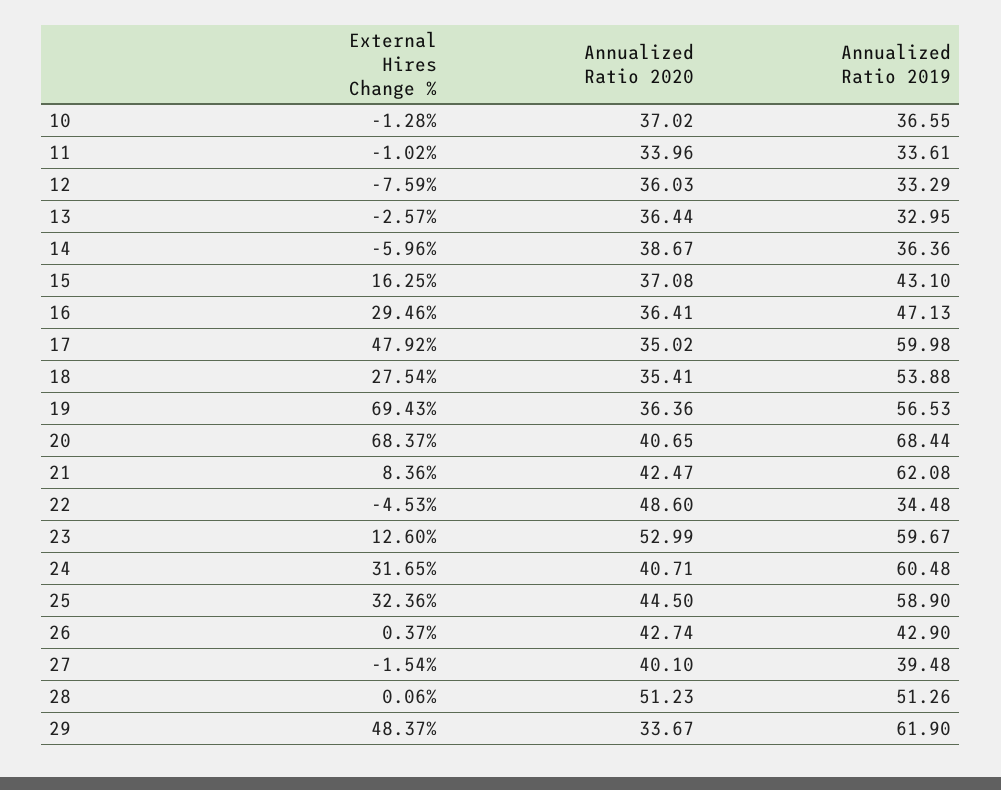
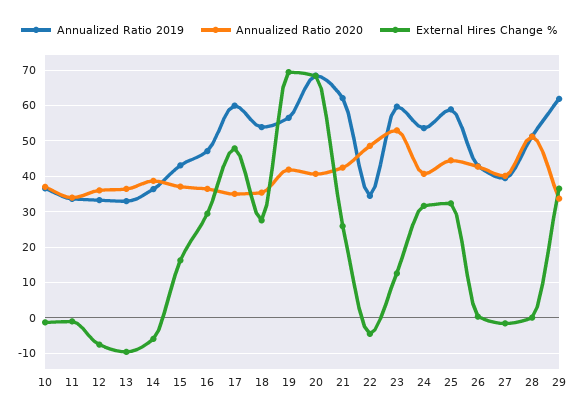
External Hires Change %, 13: -2.57 -> -10
Annualized Ratio 2020, 19: 36.36 -> 42
External Hires Change %, 21: 8.36 -> 26
Annualized Ratio 2019, 24: 60.48 -> 54
External Hires Change %, 29: 48.37 -> 36

